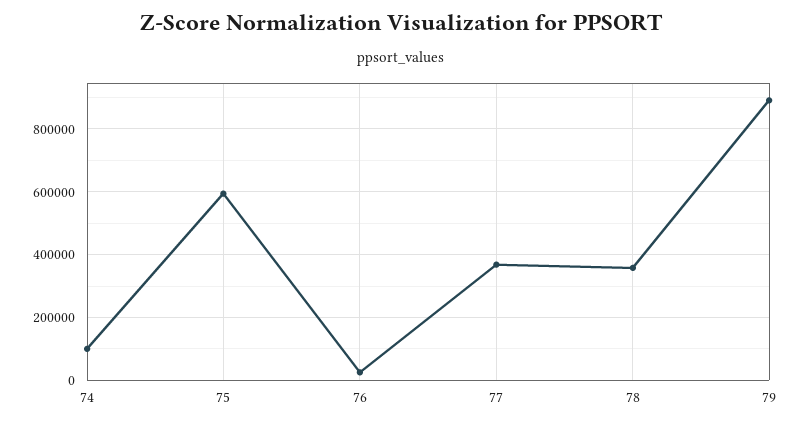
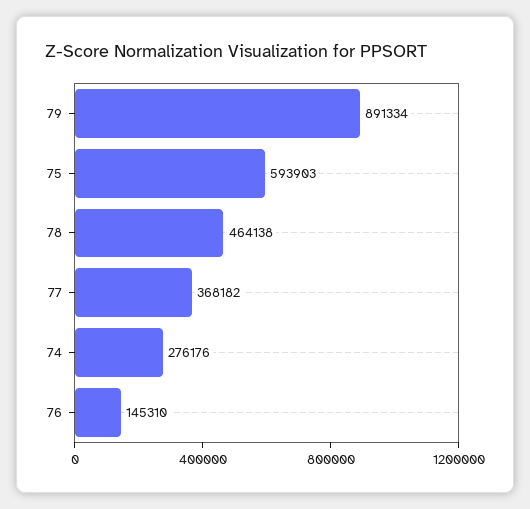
74: 100000 -> 276176
76: 20000 -> 145310
78: 360000 -> 464138

